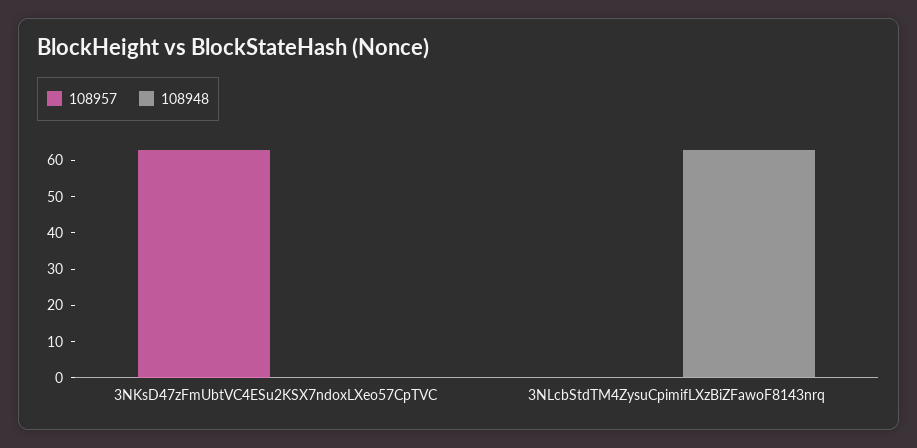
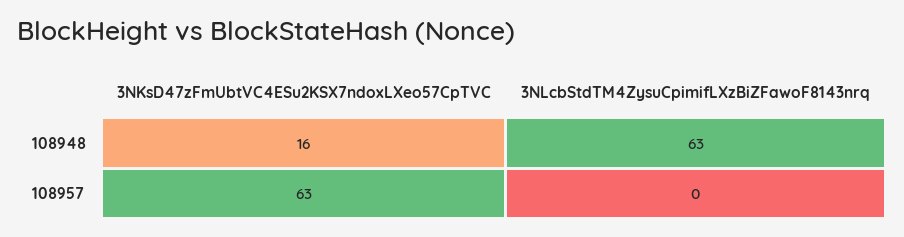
108948, 3NKsD47zFmUbtVC4ESu2KSX7ndoxLXeo57CpTVC: 0 -> 16

